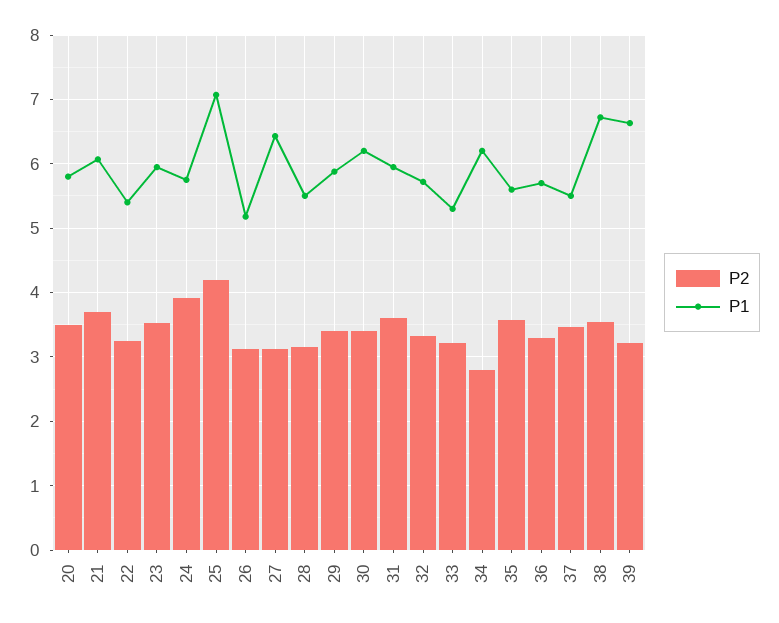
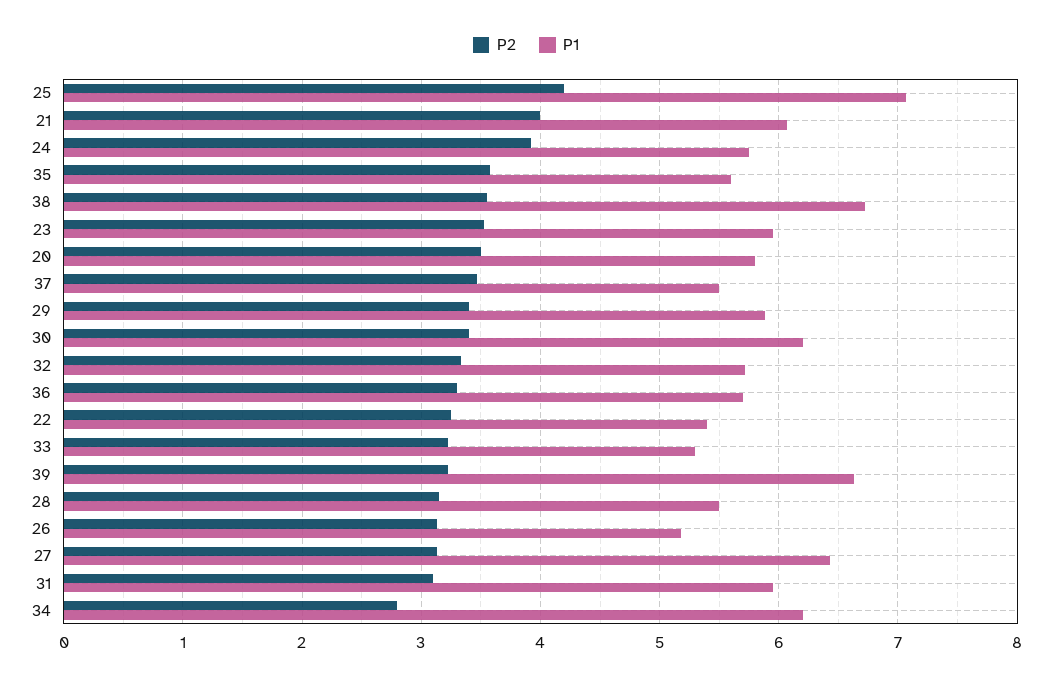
P2, 21: 3.7 -> 4
P2, 31: 3.6 -> 3.1

